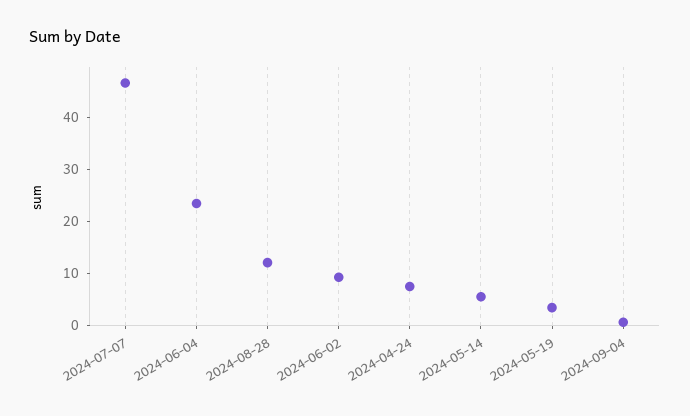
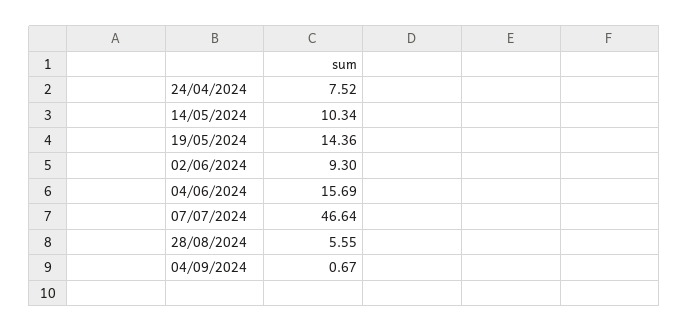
2024-06-04: 24 -> 15.69
2024-08-28: 12 -> 5.55
2024-05-14: 6 -> 10.34
2024-05-19: 4 -> 14.36

